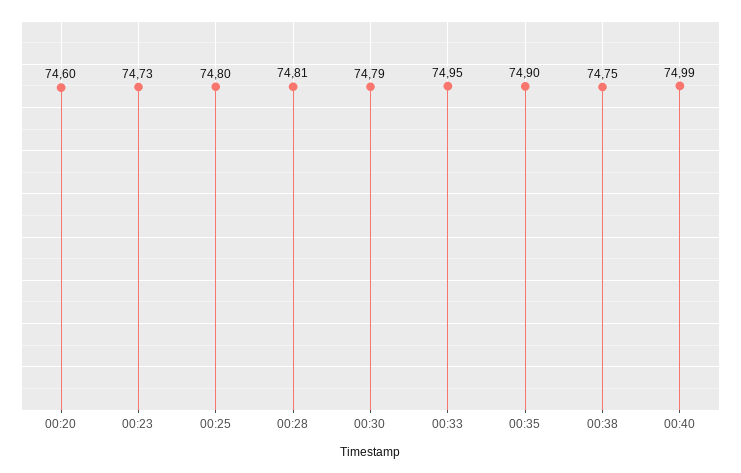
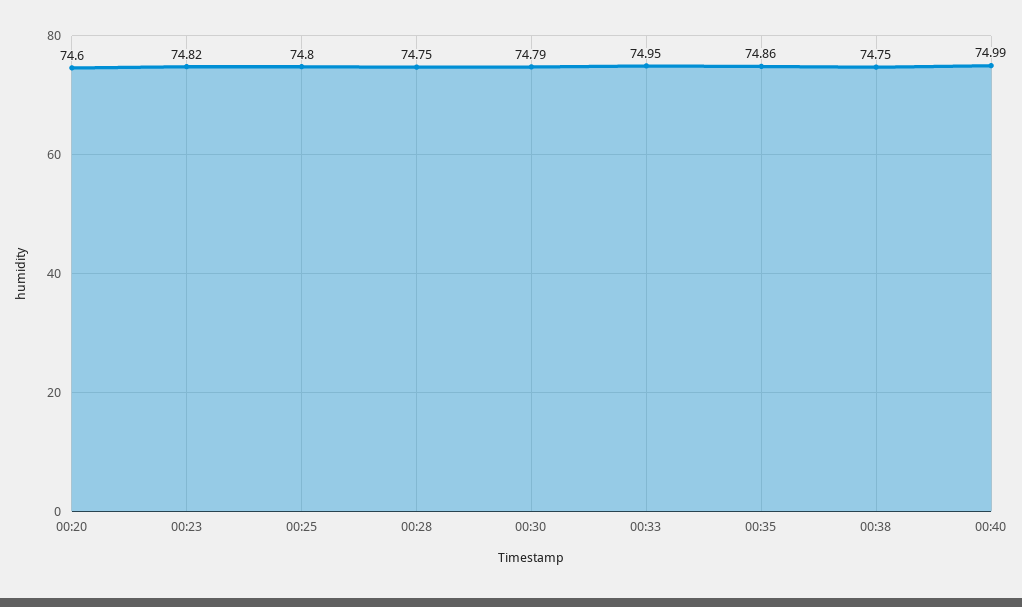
00:23: 74.73 -> 74.82
00:28: 74.81 -> 74.75
00:35: 74.9 -> 74.86

